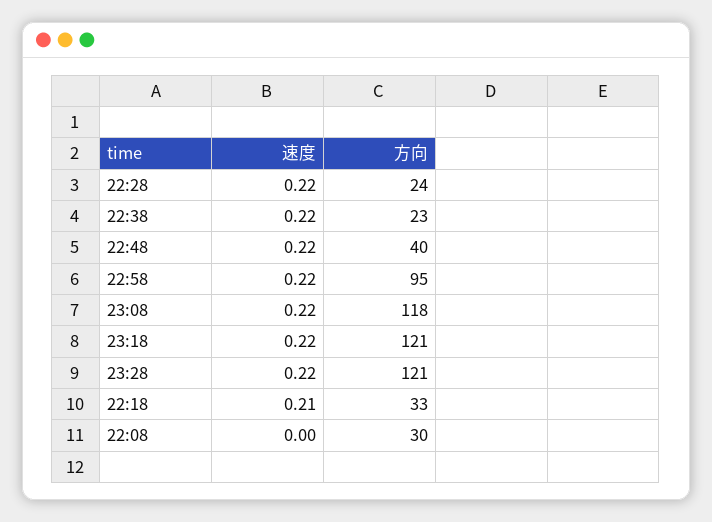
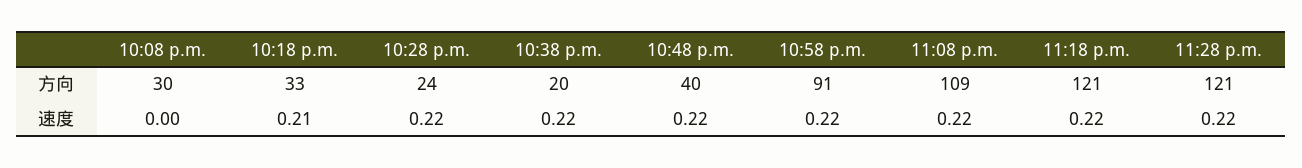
方向, 22:38: 23 -> 20
方向, 22:58: 95 -> 91
方向, 23:08: 118 -> 109

